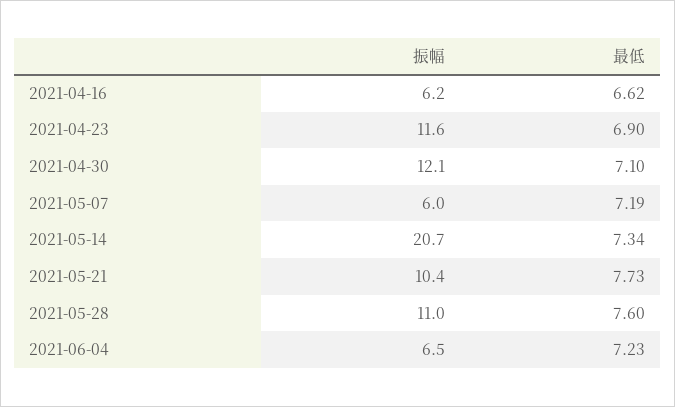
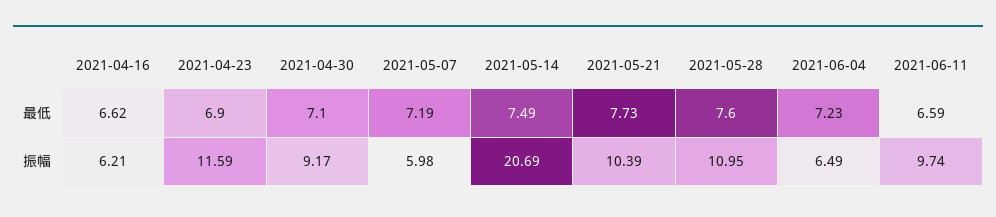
振幅, 2021-04-30: 12.1 -> 9.17
最低, 2021-05-14: 7.34 -> 7.49
最低, 2021-06-11: none -> 6.59
振幅, 2021-06-11: none -> 9.74

